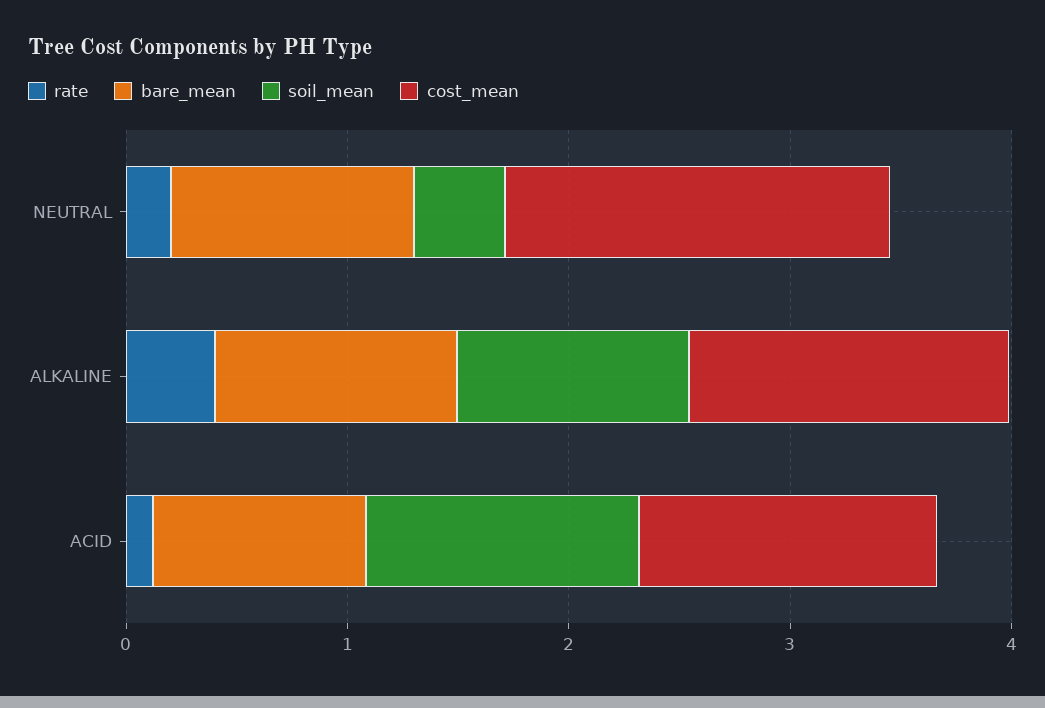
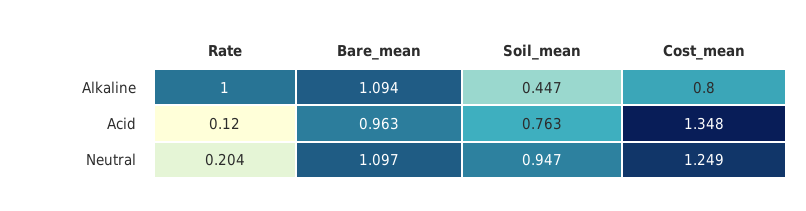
soil_mean, NEUTRAL: 0.4 -> 0.947
cost_mean, NEUTRAL: 1.8 -> 1.249
rate, ALKALINE: 0.4 -> 1
soil_mean, ALKALINE: 1 -> 0.447
cost_mean, ALKALINE: 1.4 -> 0.8
soil_mean, ACID: 1.2 -> 0.763

